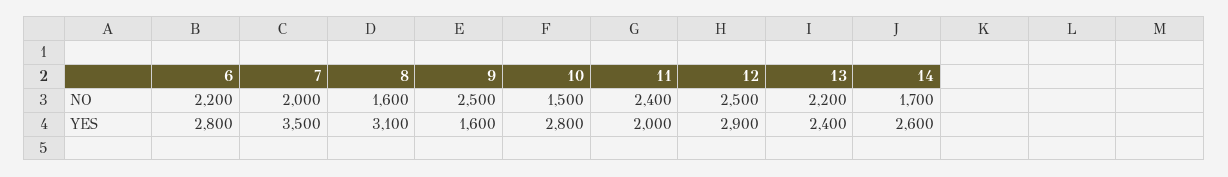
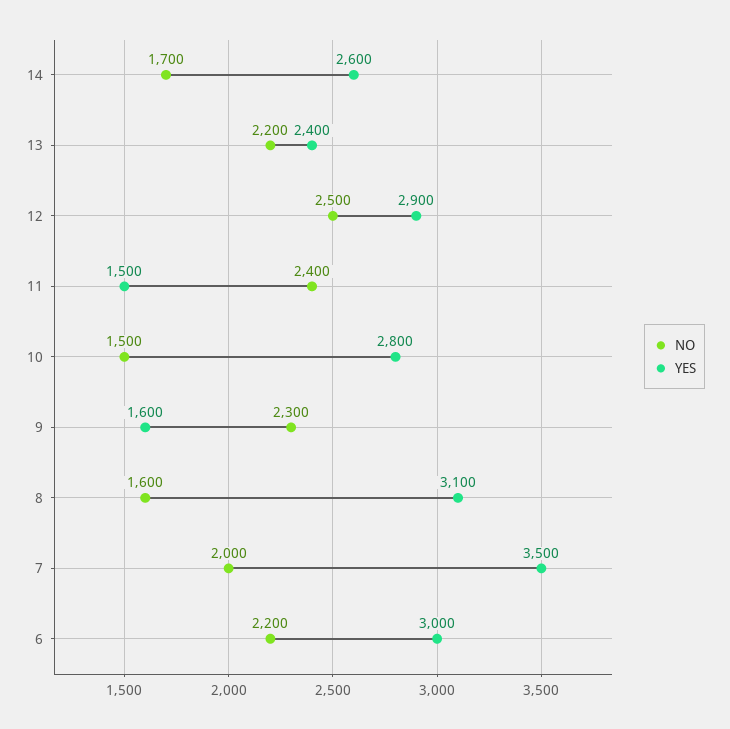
NO, 9: 2500 -> 2300
YES, 6: 2800 -> 3000
YES, 11: 2000 -> 1500

